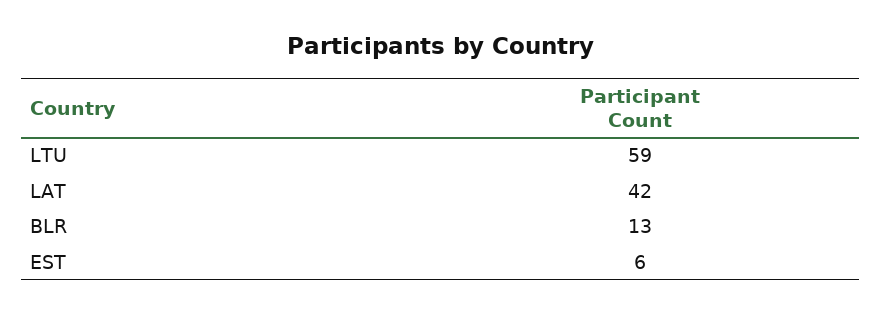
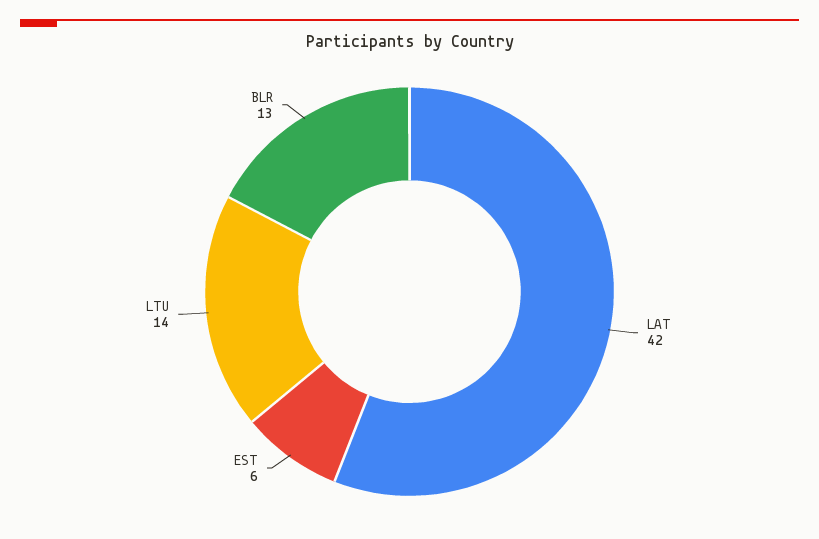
LTU: 59 -> 14

